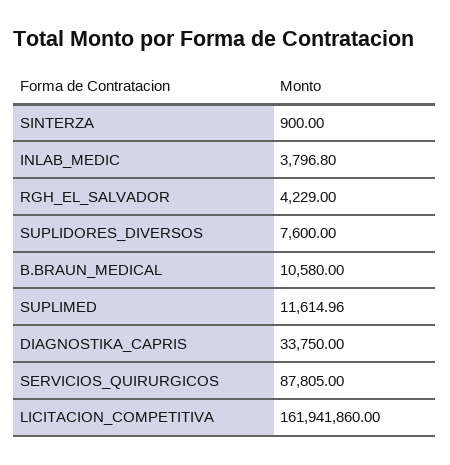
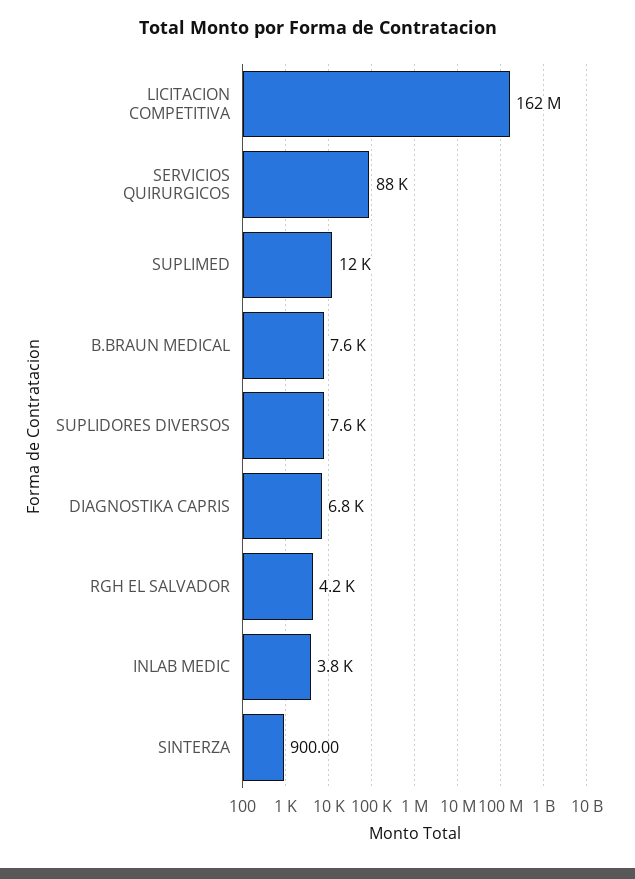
B.BRAUN_MEDICAL: 10580 -> 7600
DIAGNOSTIKA_CAPRIS: 33750 -> 6800

